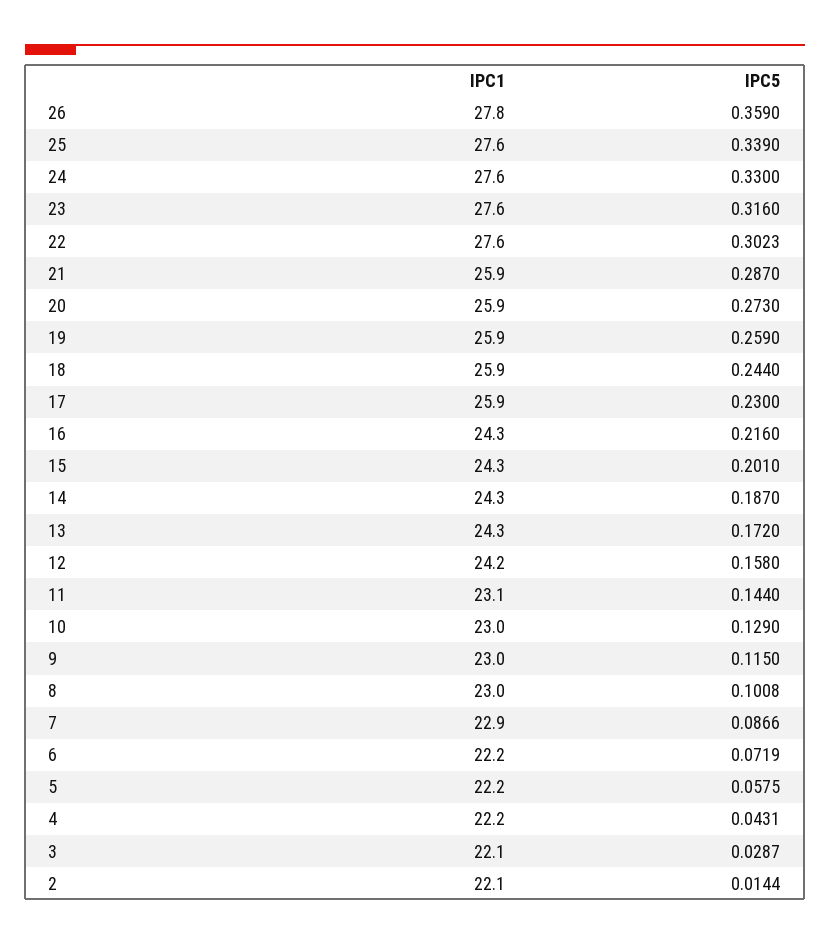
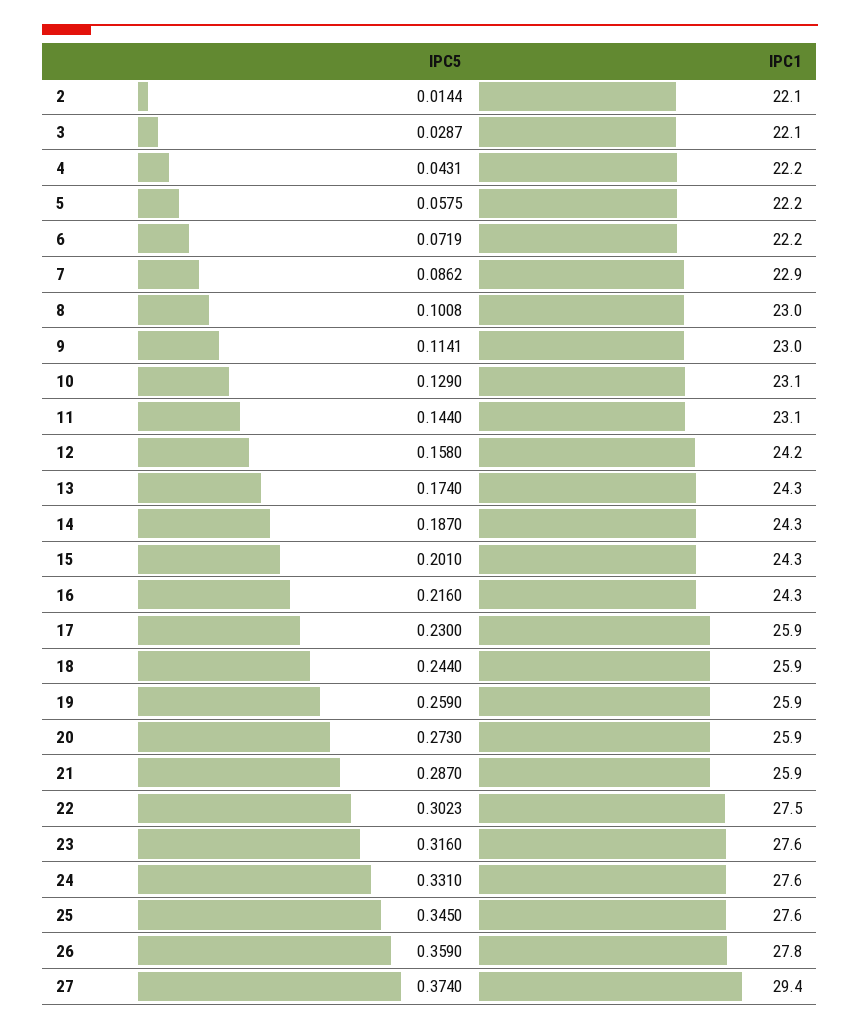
IPC5, 25: 0.339 -> 0.345
IPC5, 24: 0.33 -> 0.331
IPC1, 22: 27.6 -> 27.5
IPC5, 13: 0.172 -> 0.174
IPC1, 10: 23 -> 23.1
IPC5, 9: 0.115 -> 0.1141
IPC5, 7: 0.0866 -> 0.0862
IPC5, 27: none -> 0.374
IPC1, 27: none -> 29.4

